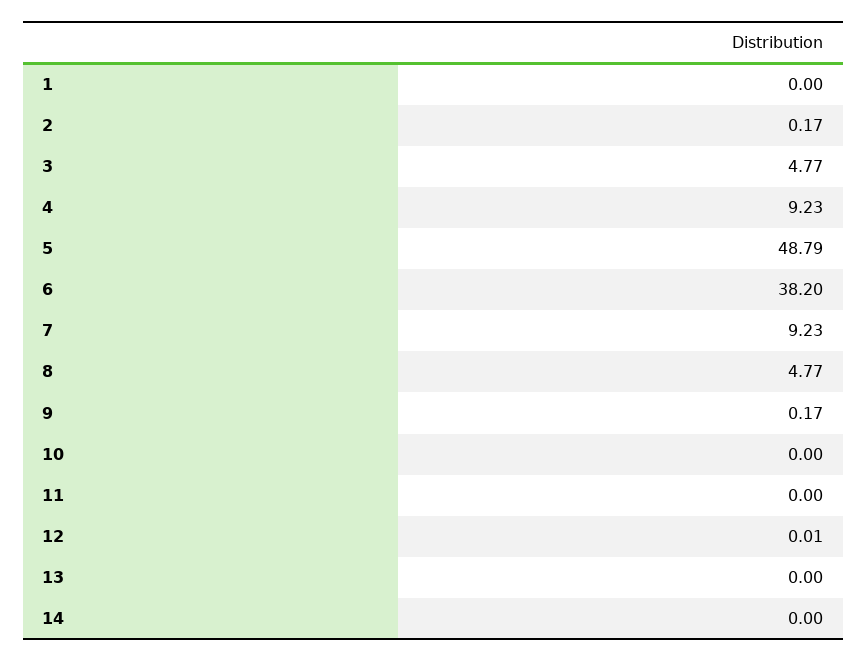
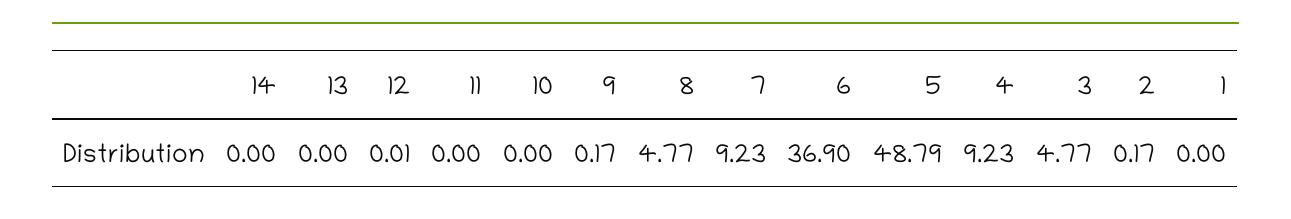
6: 38.2 -> 36.9

